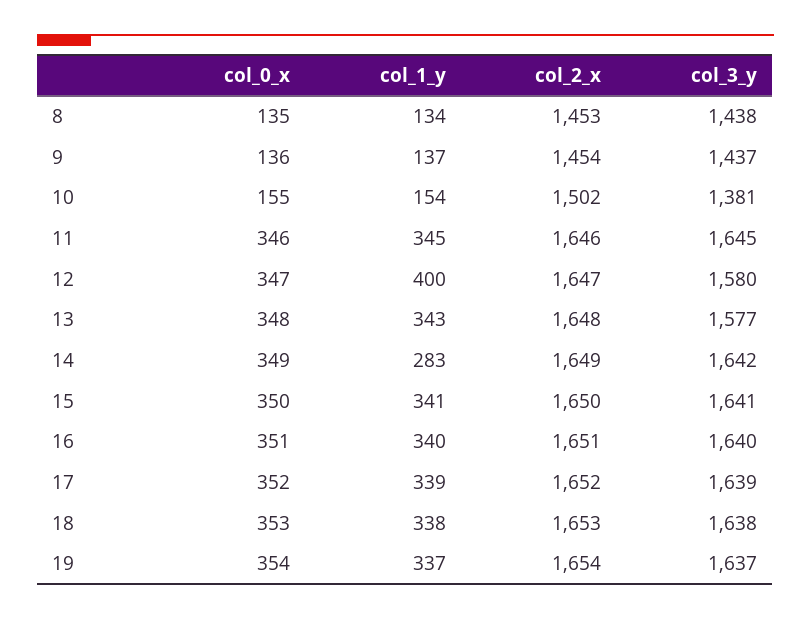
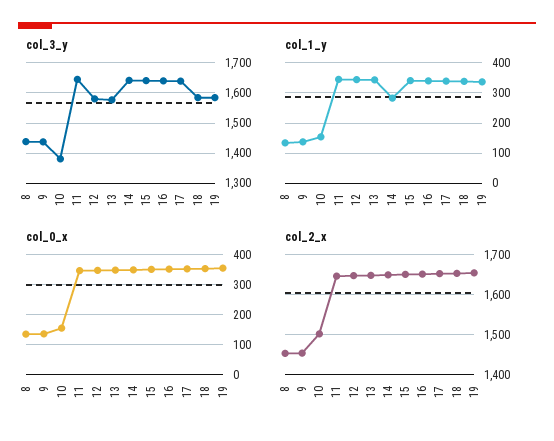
col_1_y, 12: 400 -> 340
col_3_y, 18: 1638 -> 1580
col_3_y, 19: 1637 -> 1580

